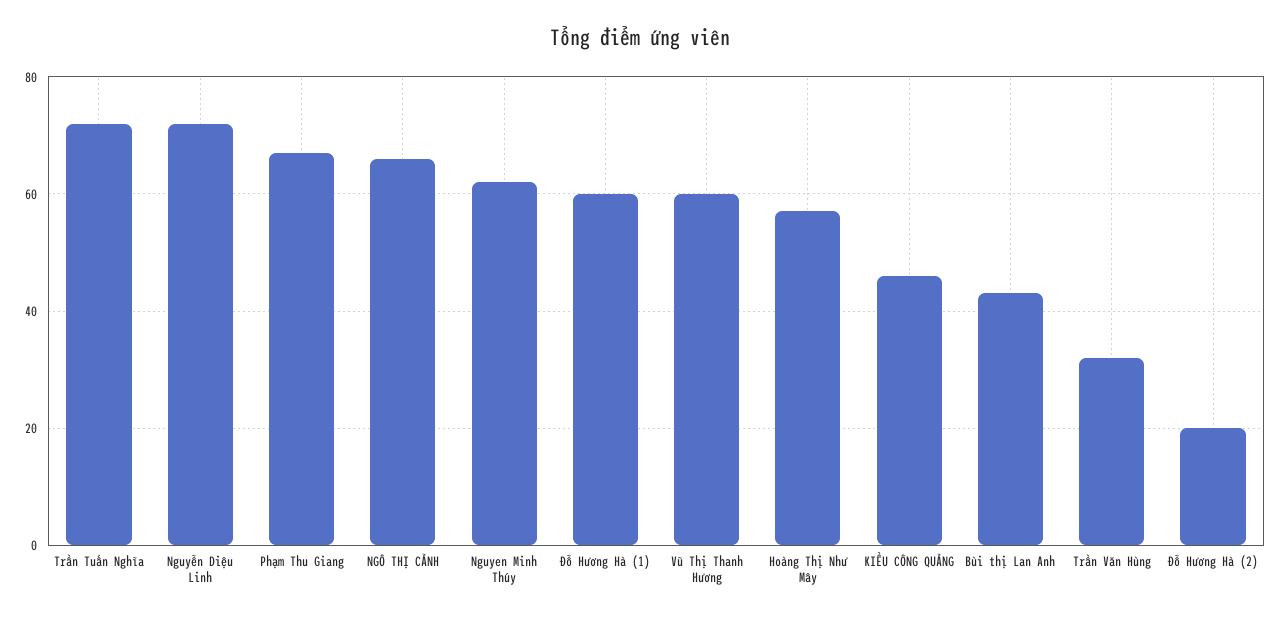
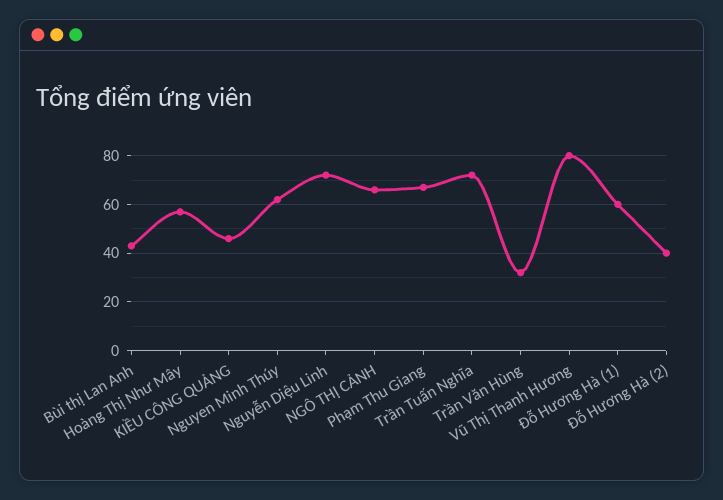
Vũ Thị Thanh Hương: 60 -> 80
Đỗ Hương Hà (2): 20 -> 40

